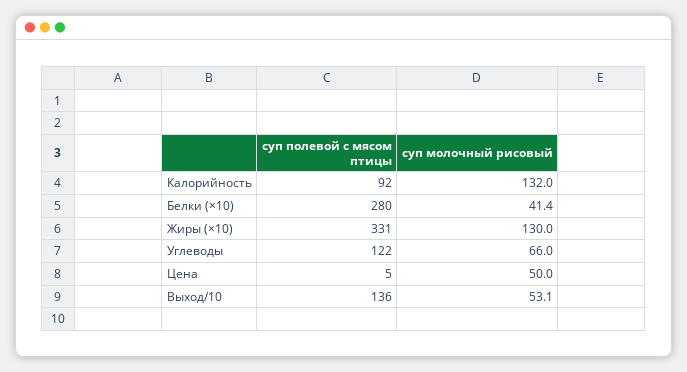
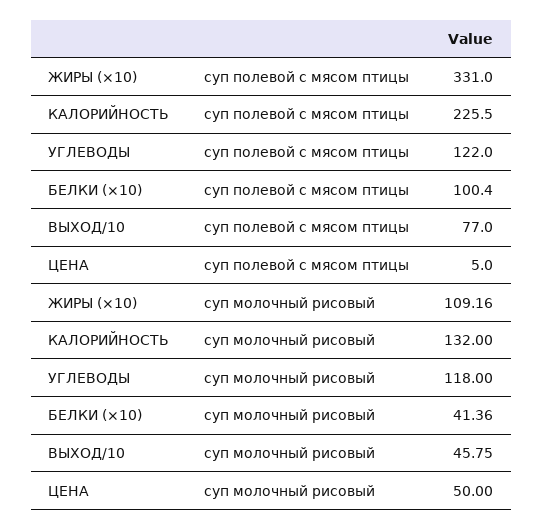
суп полевой с мясом птицы, Калорийность: 92 -> 225.5
суп полевой с мясом птицы, Белки (×10): 280 -> 100.4
суп молочный рисовый, Жиры (×10): 130 -> 109.16
суп молочный рисовый, Углеводы: 66 -> 118
суп полевой с мясом птицы, Выход/10: 136 -> 77
суп молочный рисовый, Выход/10: 53.1 -> 45.75

